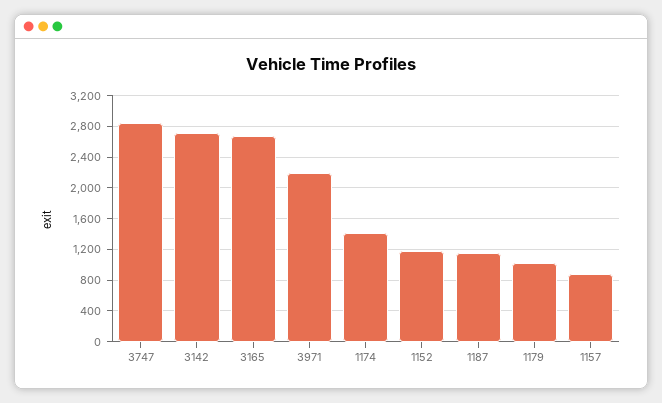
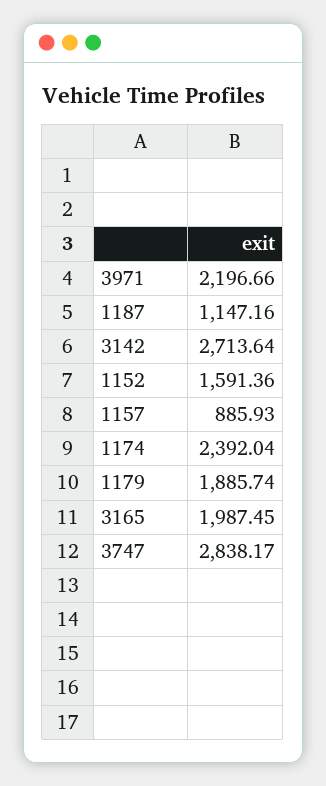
3165: 2700 -> 1987.45
1174: 1400 -> 2392.04
1152: 1200 -> 1591.36
1179: 1000 -> 1885.74

